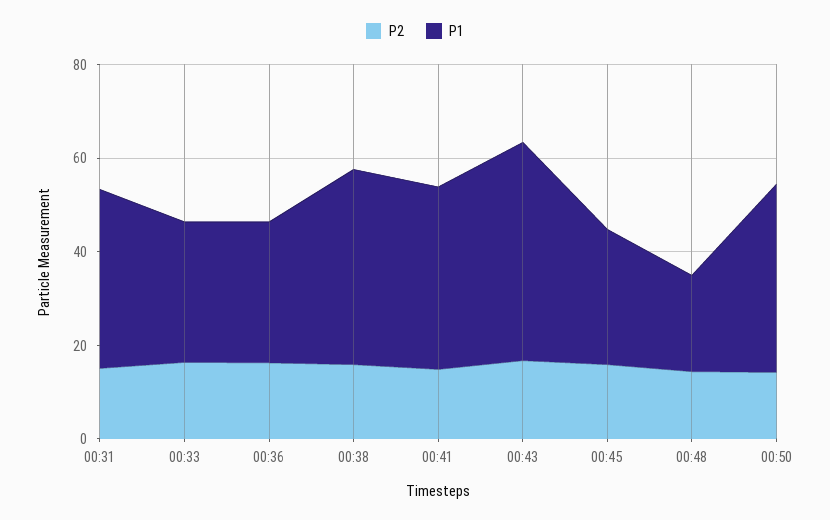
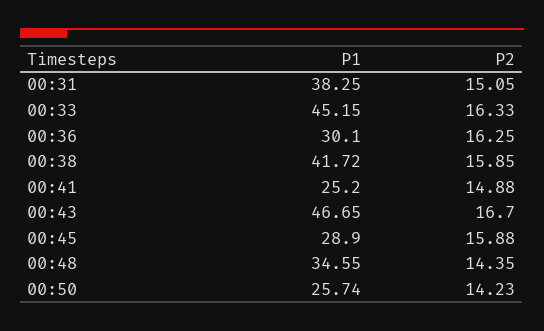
P1, 00:33: 30 -> 45.15
P1, 00:41: 40 -> 25.2
P1, 00:48: 20 -> 34.55
P1, 00:50: 40 -> 25.74

